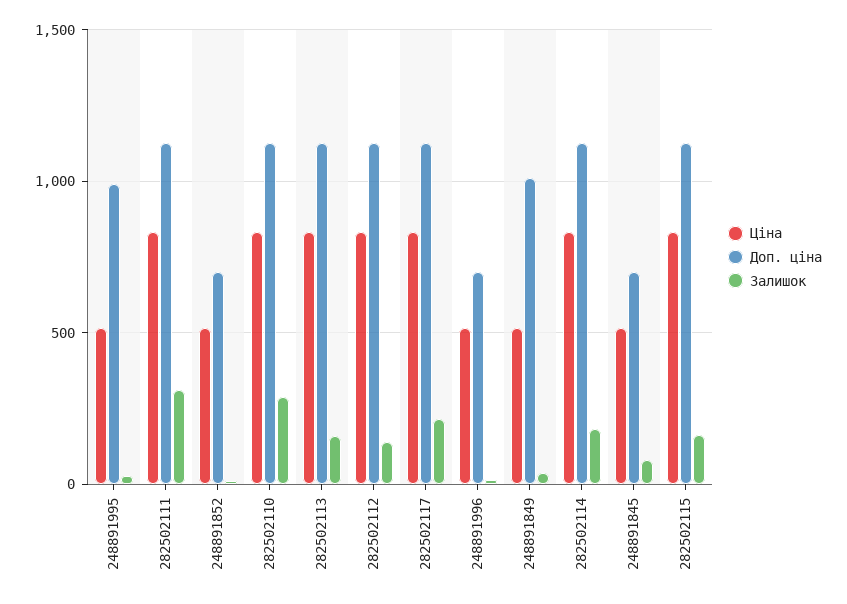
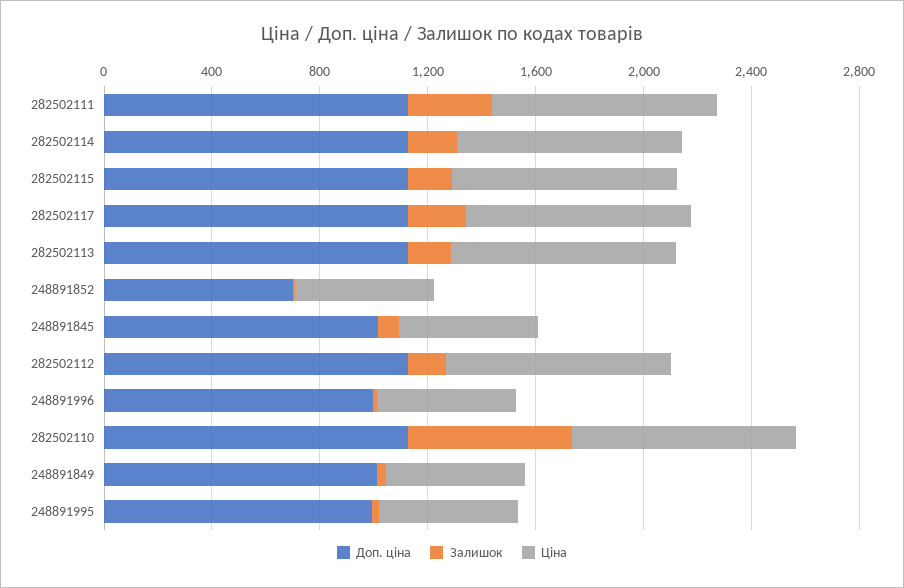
Залишок, 282502110: 300 -> 600
Доп. ціна, 248891996: 700 -> 1000
Доп. ціна, 248891845: 700 -> 1000

